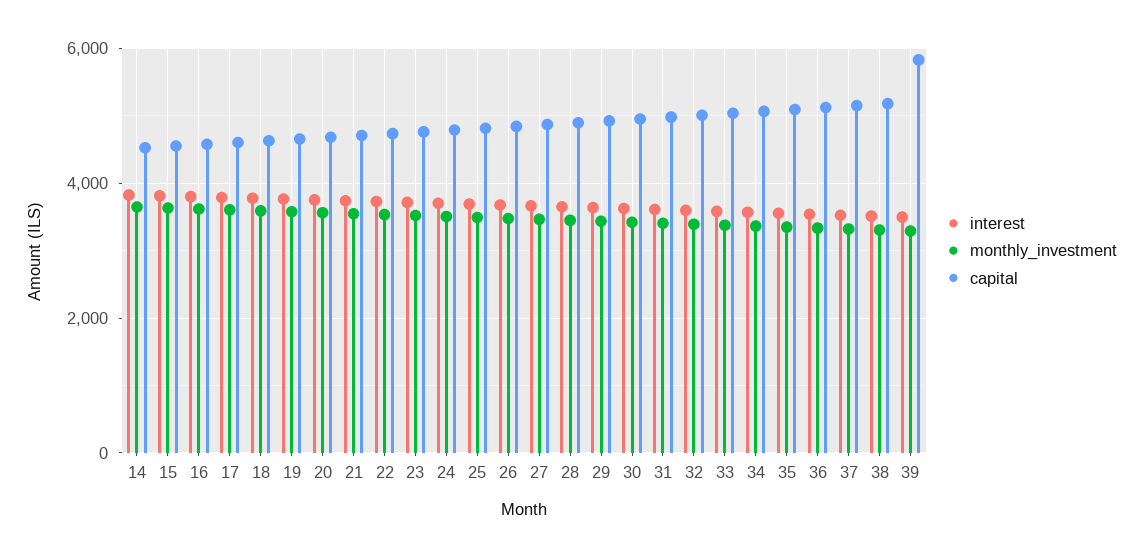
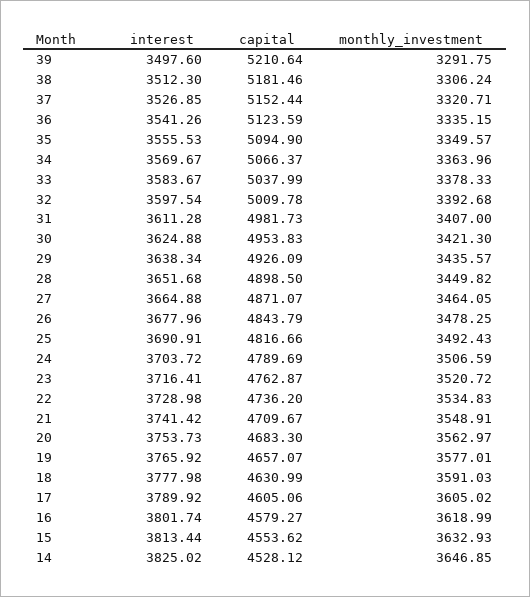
capital, 39: 5800 -> 5210.64

